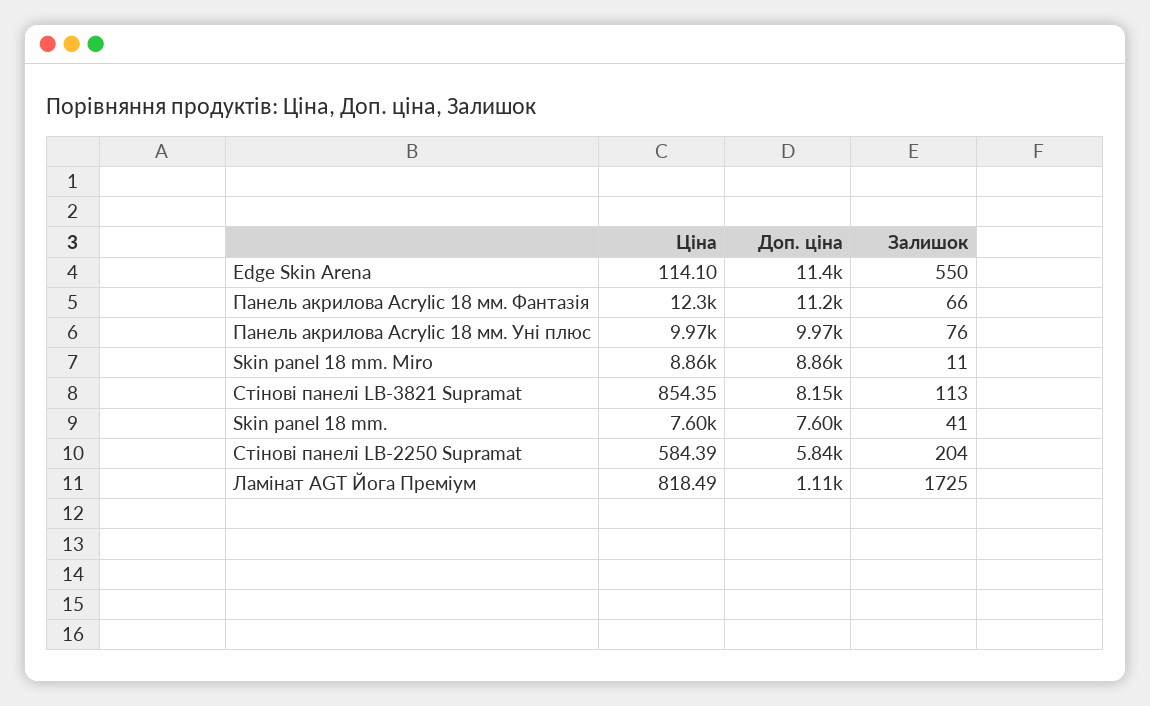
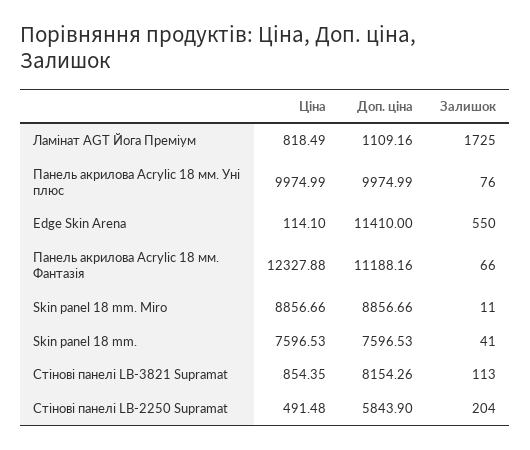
Ціна, Стінові панелі LB-2250 Supramat: 584.39 -> 491.48

